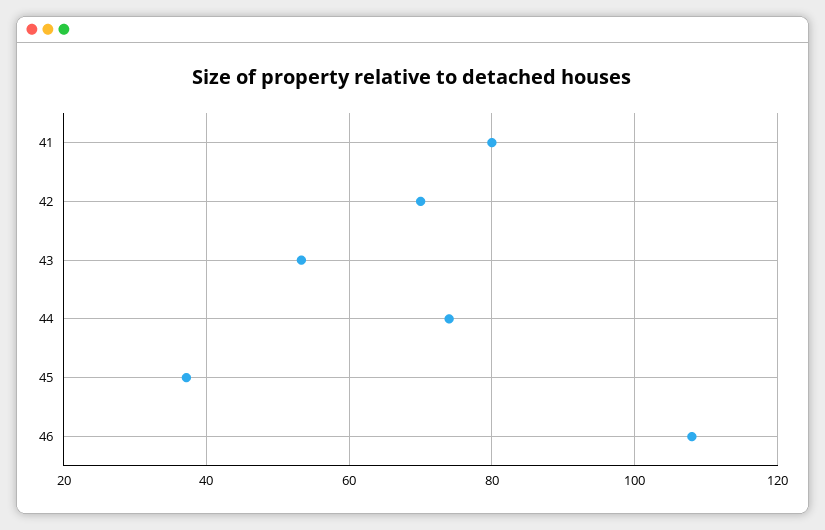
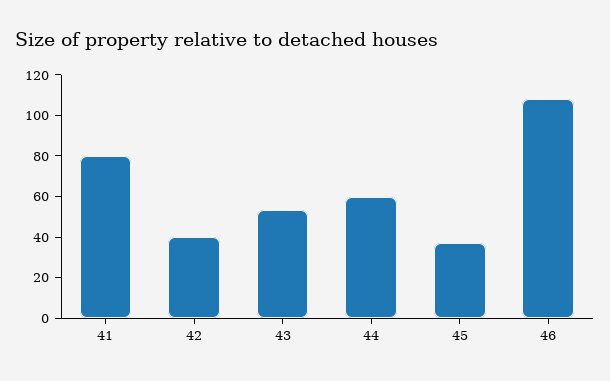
42: 70 -> 40
44: 74 -> 60

